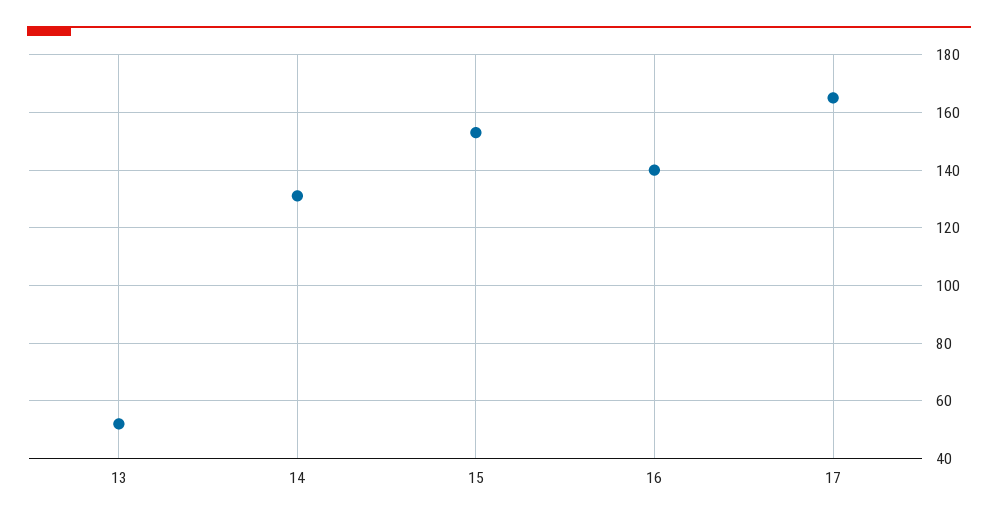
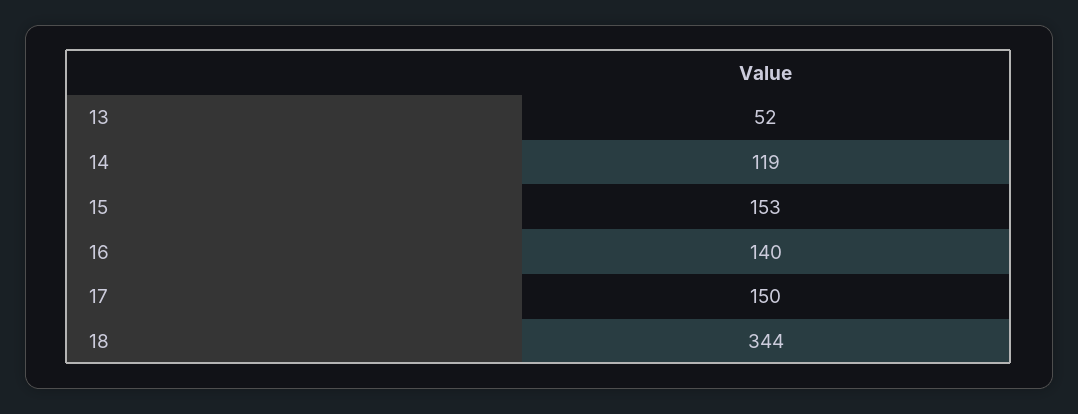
14: 130 -> 119
17: 165 -> 150
18: none -> 344

